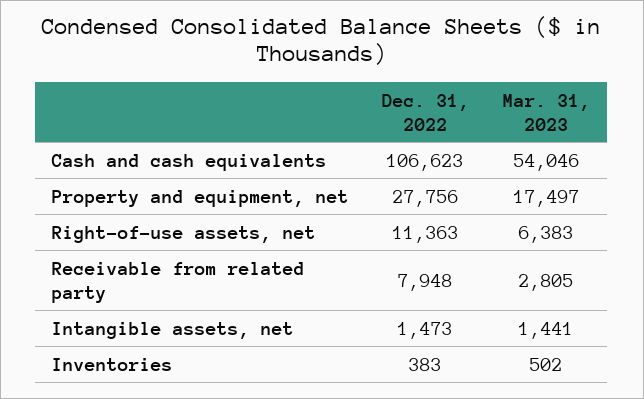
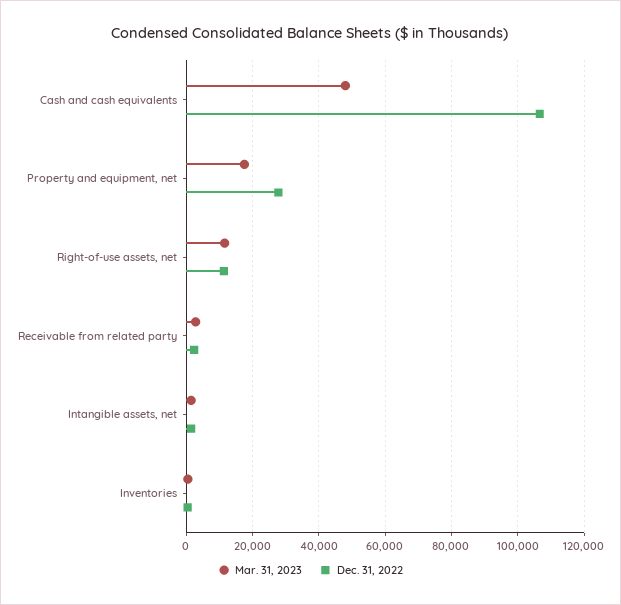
Mar. 31, 2023, Cash and cash equivalents: 54046 -> 48000
Mar. 31, 2023, Right-of-use assets, net: 6383 -> 12000
Dec. 31, 2022, Receivable from related party: 7948 -> 2000

